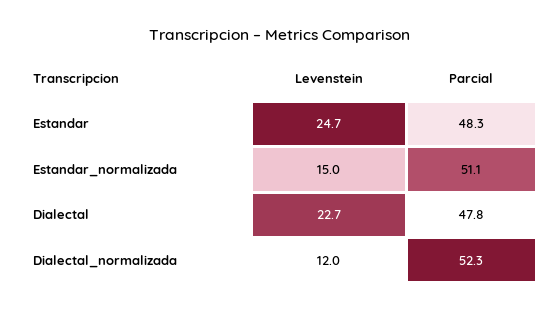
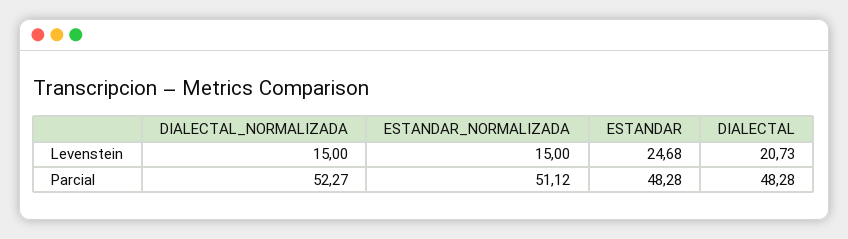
Levenstein, Dialectal: 22.7 -> 20.73
Parcial, Dialectal: 47.8 -> 48.28
Levenstein, Dialectal_normalizada: 12 -> 15

